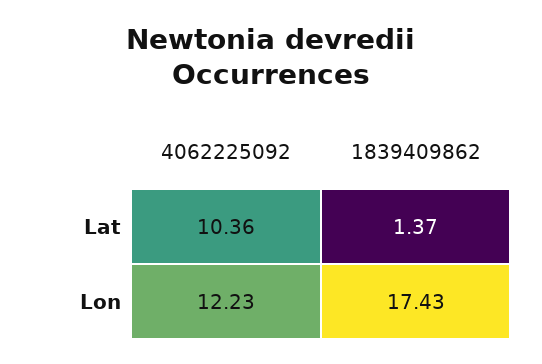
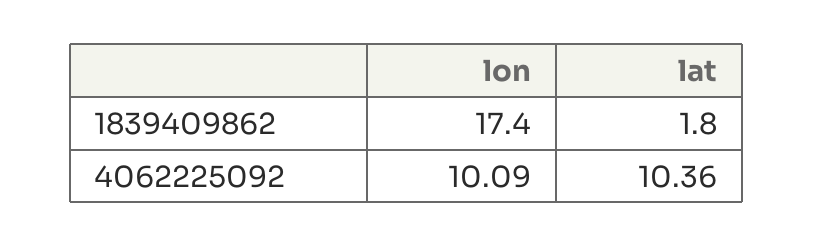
1839409862, Lat: 1.37 -> 1.8
4062225092, Lon: 12.23 -> 10.09

